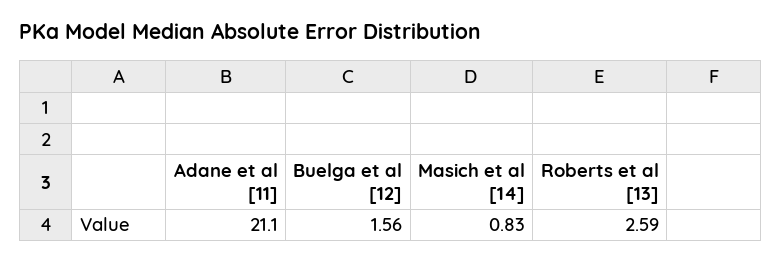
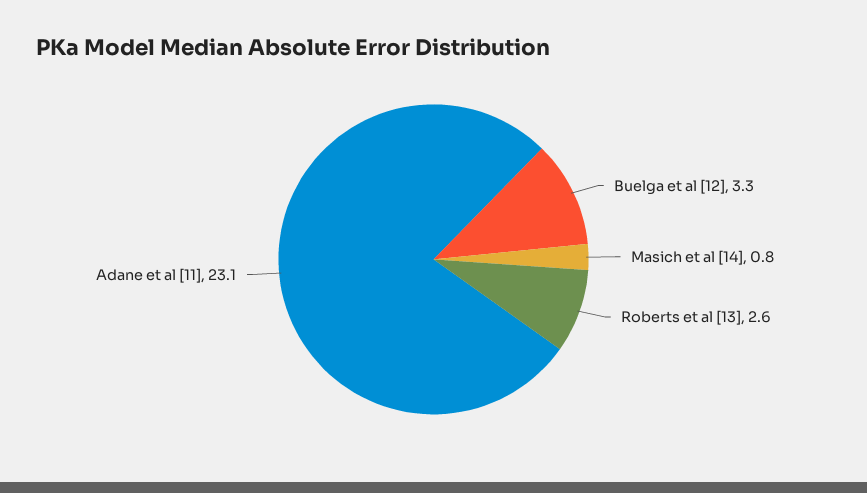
Adane et al [11]: 21.1 -> 23.1
Buelga et al [12]: 1.56 -> 3.3

